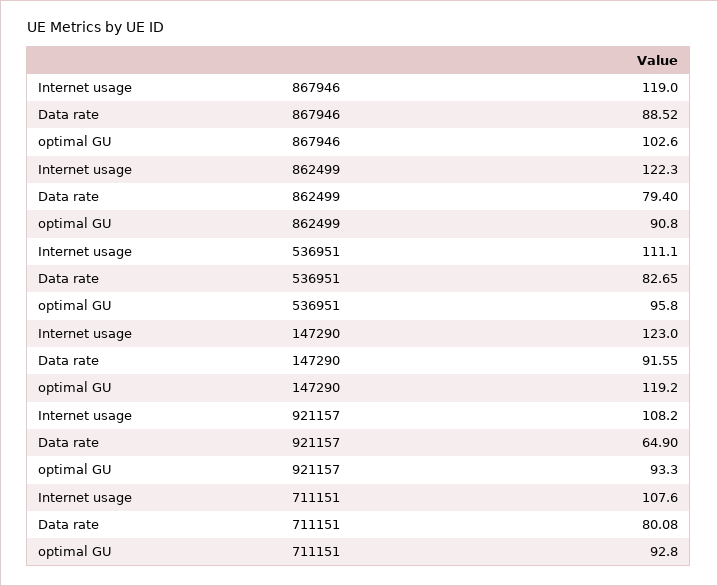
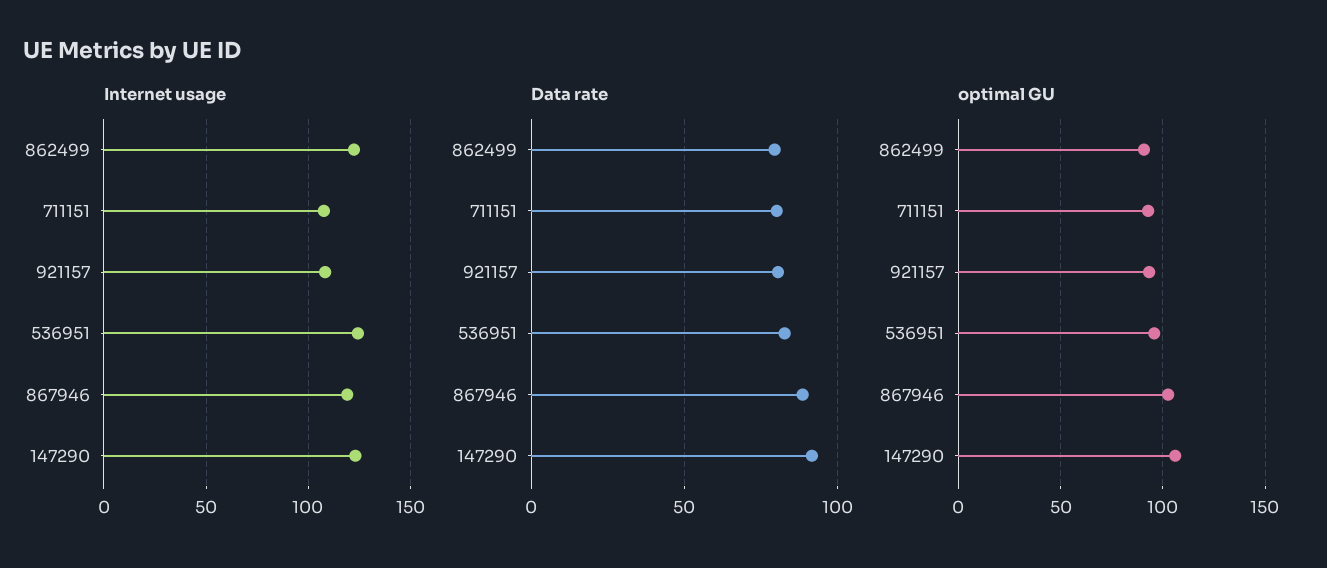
Internet usage, 536951: 111.1 -> 125
optimal GU, 147290: 119.2 -> 105
Data rate, 921157: 64.9 -> 80

